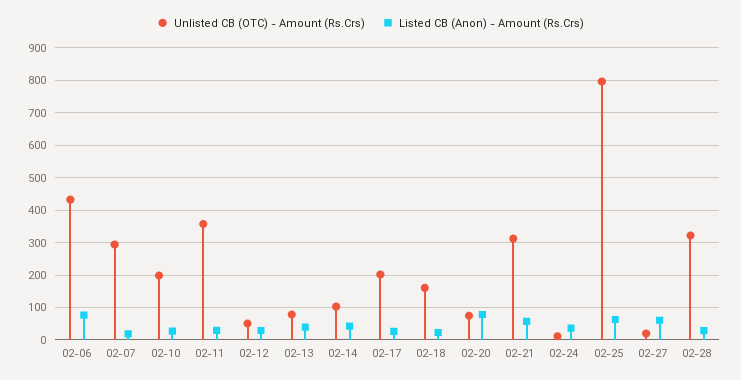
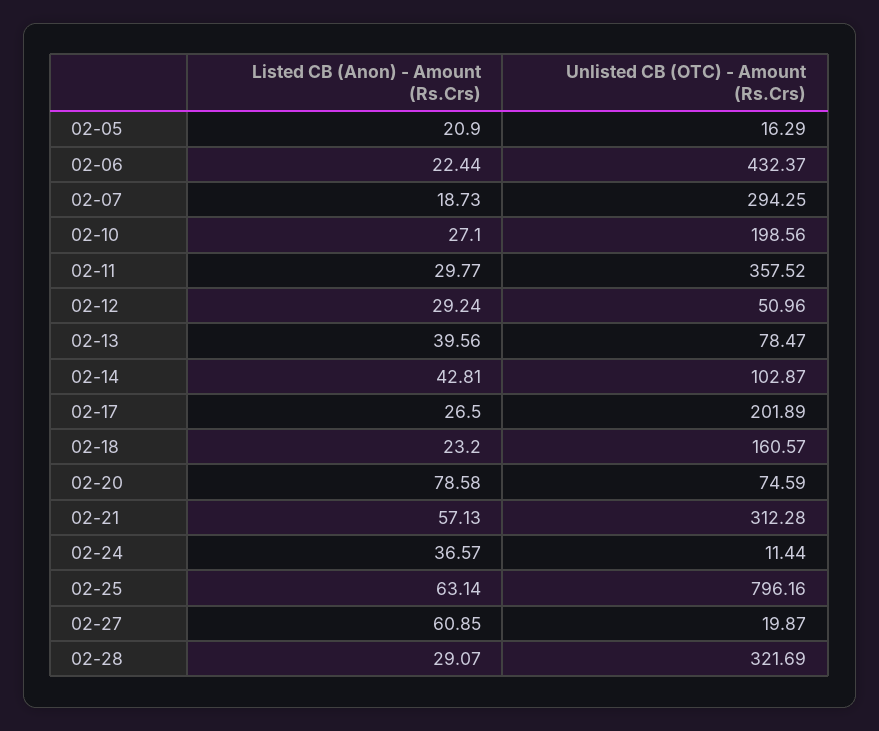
Listed CB (Anon) - Amount (Rs.Crs), 02-06: 80 -> 22.44
Listed CB (Anon) - Amount (Rs.Crs), 02-05: none -> 20.9
Unlisted CB (OTC) - Amount (Rs.Crs), 02-05: none -> 16.29

